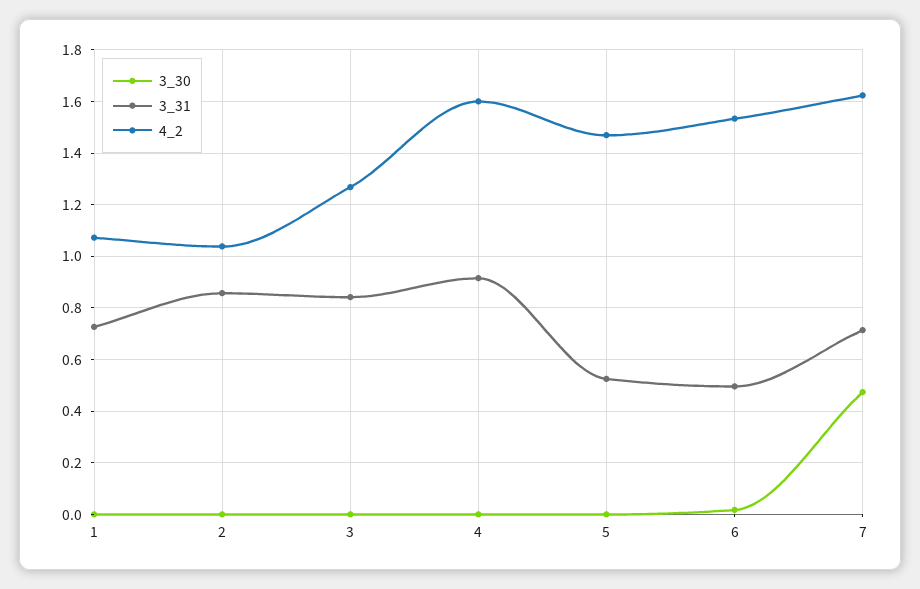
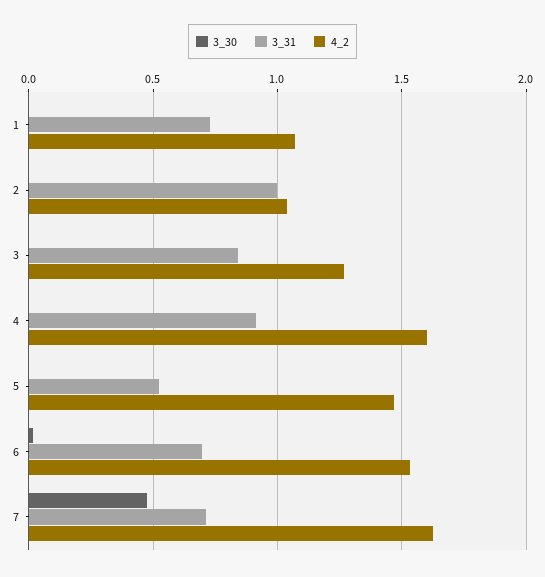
3_31, 2: 0.85 -> 1
3_31, 6: 0.5 -> 0.7

